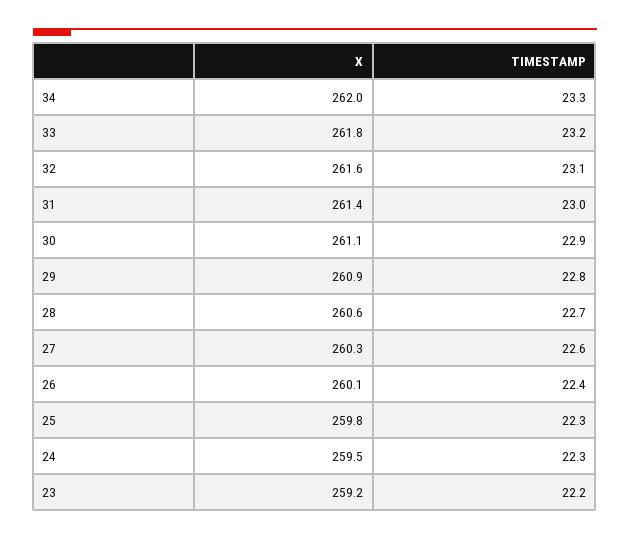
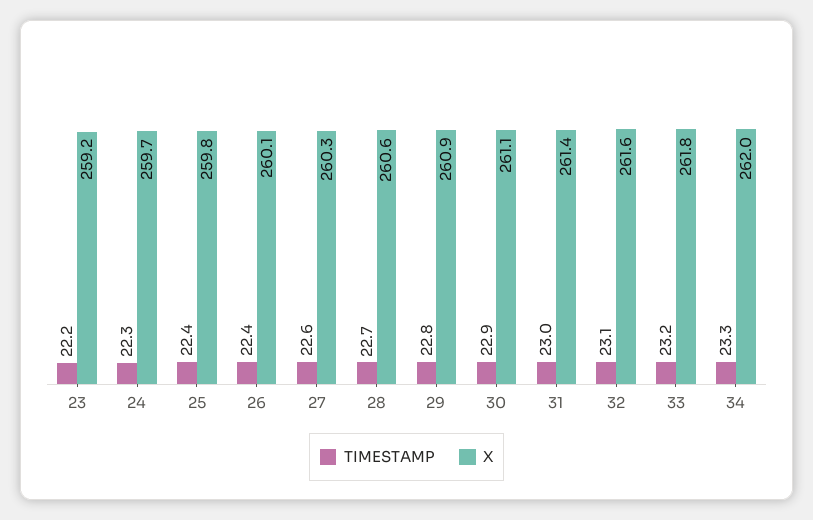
TIMESTAMP, 25: 22.3 -> 22.4
X, 24: 259.5 -> 259.7

